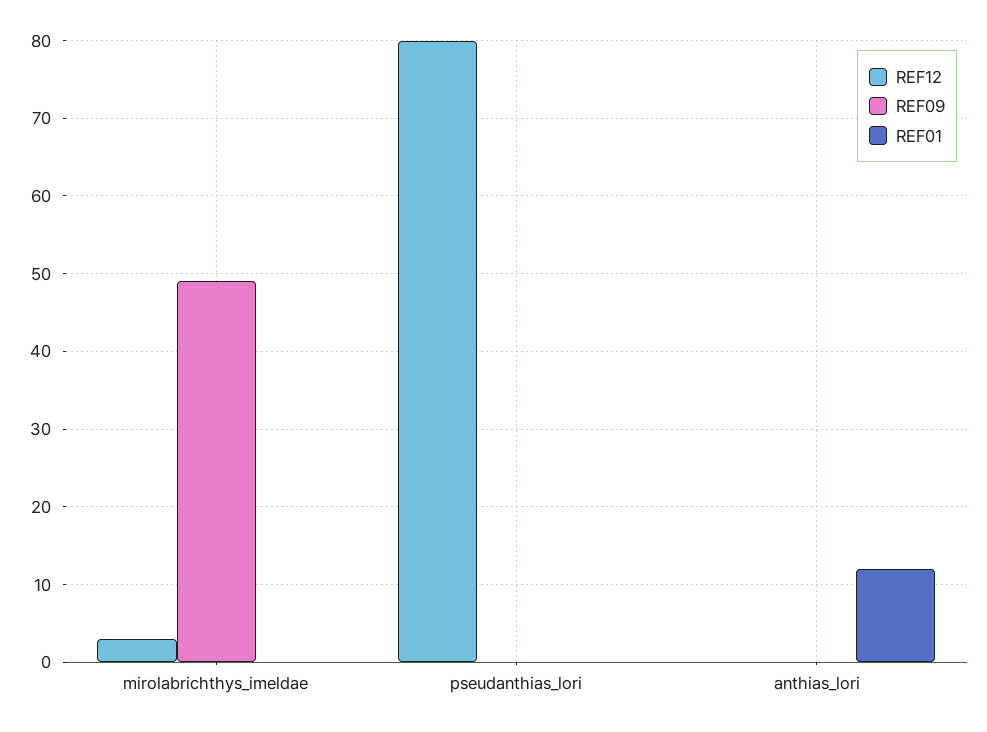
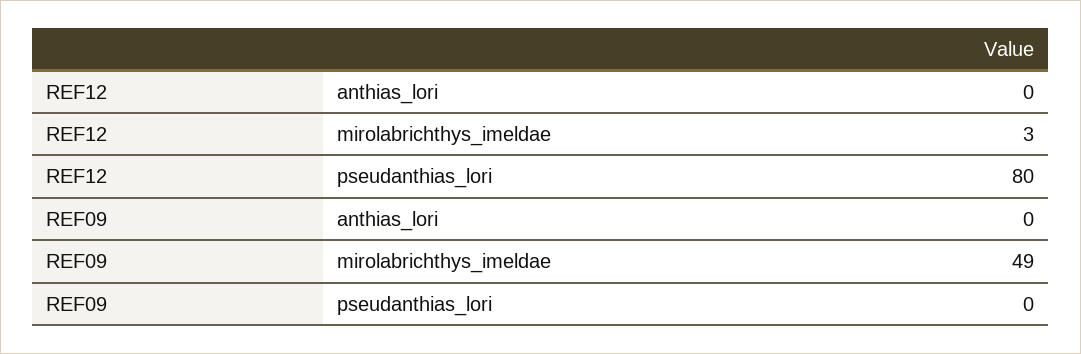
REF01, mirolabrichthys_imeldae: 0 -> none
REF01, pseudanthias_lori: 0 -> none
REF01, anthias_lori: 12 -> none

